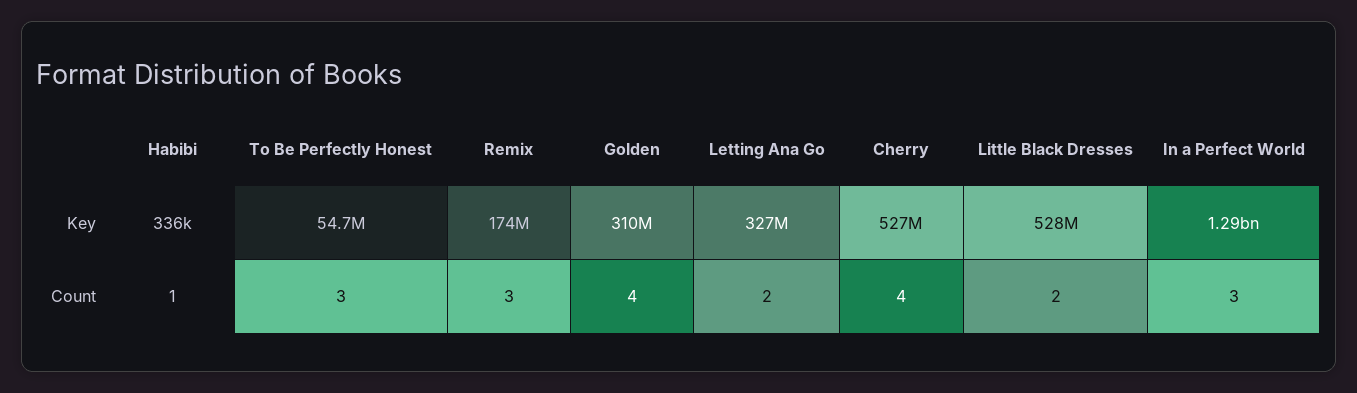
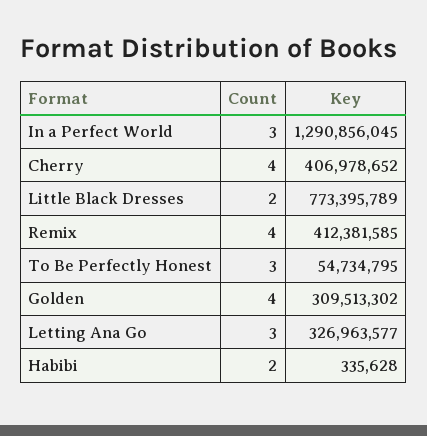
Remix, Key: 174000000 -> 412381585
Cherry, Key: 527000000 -> 406978652
Little Black Dresses, Key: 528000000 -> 773395789
Habibi, Count: 1 -> 2
Remix, Count: 3 -> 4
Letting Ana Go, Count: 2 -> 3

